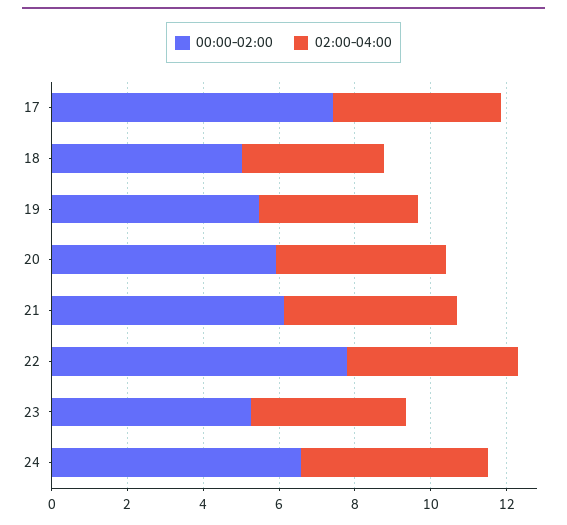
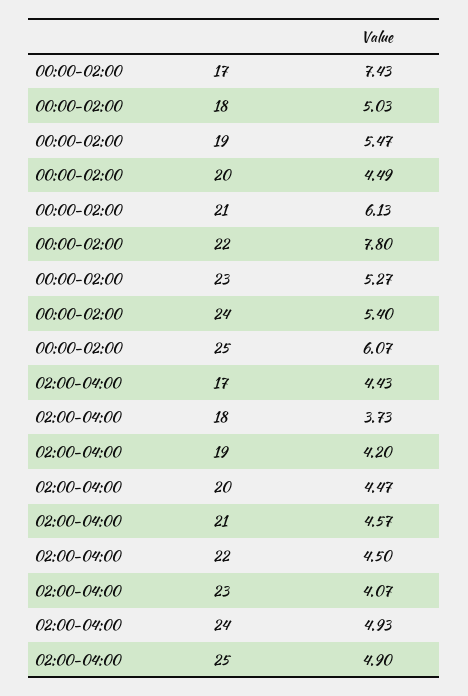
00:00-02:00, 20: 6 -> 4.49
00:00-02:00, 24: 6.5 -> 5.4
00:00-02:00, 25: none -> 6.07
02:00-04:00, 25: none -> 4.9

